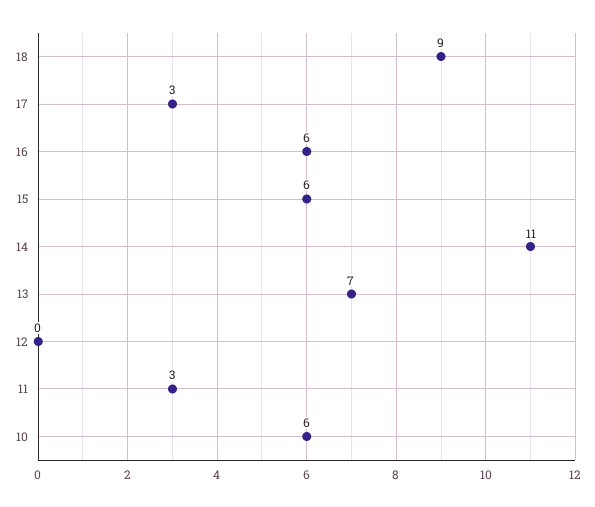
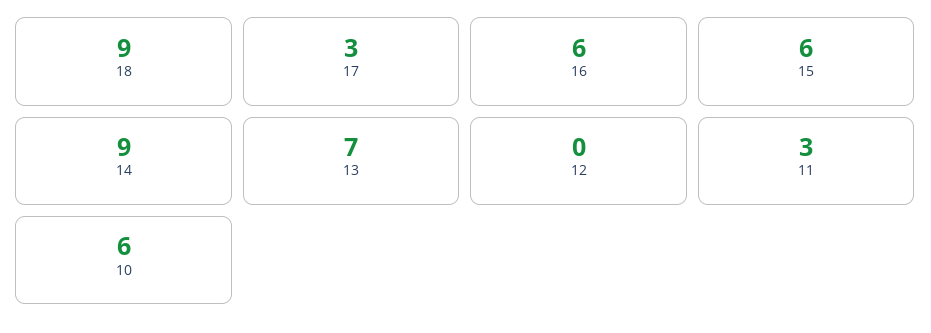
14: 11 -> 9

